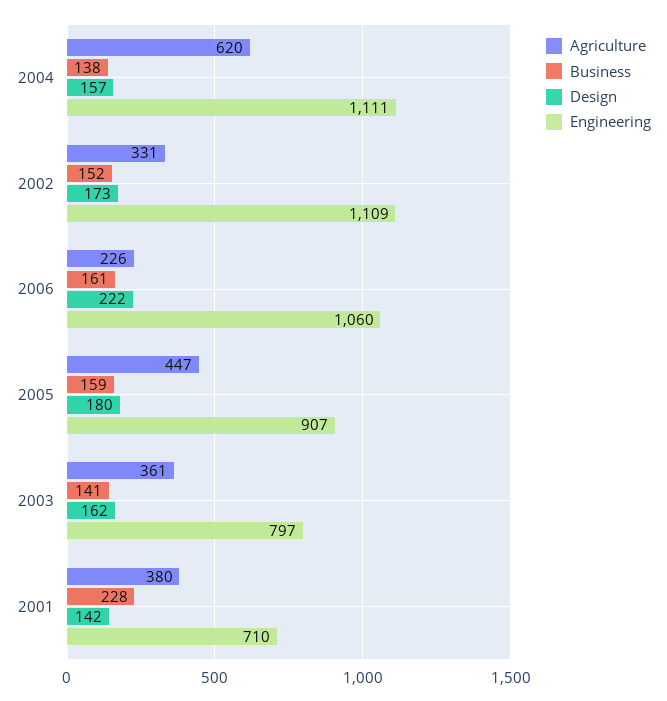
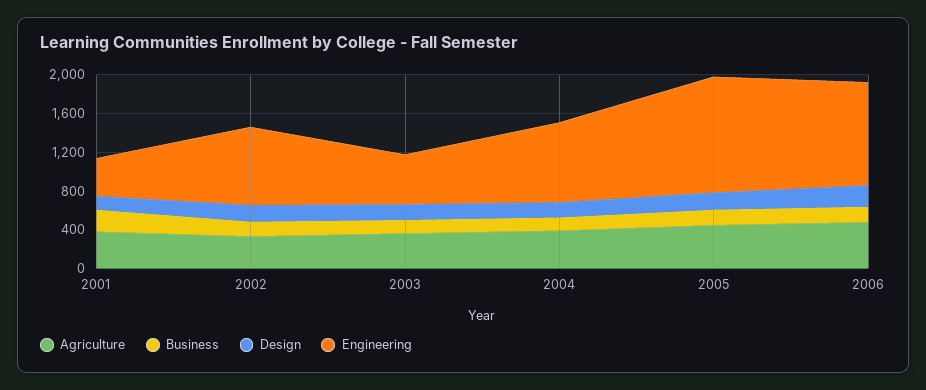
Agriculture, 2004: 620 -> 400
Engineering, 2004: 1111 -> 800
Engineering, 2002: 1109 -> 800
Agriculture, 2006: 226 -> 500
Engineering, 2005: 907 -> 1200
Engineering, 2003: 797 -> 500
Engineering, 2001: 710 -> 400

